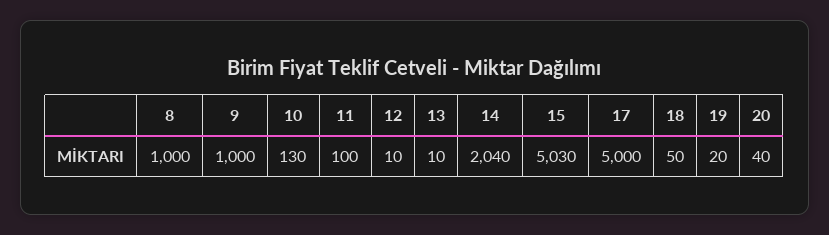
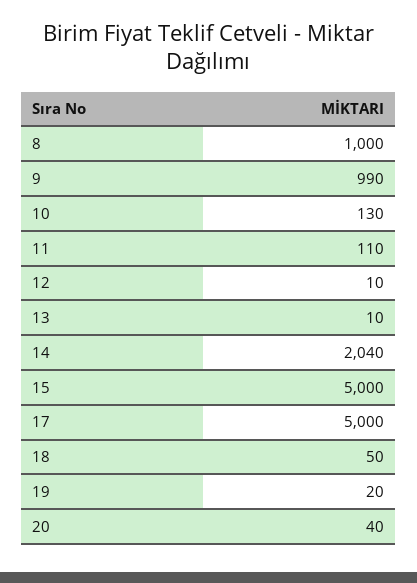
9: 1000 -> 990
11: 100 -> 110
15: 5030 -> 5000

